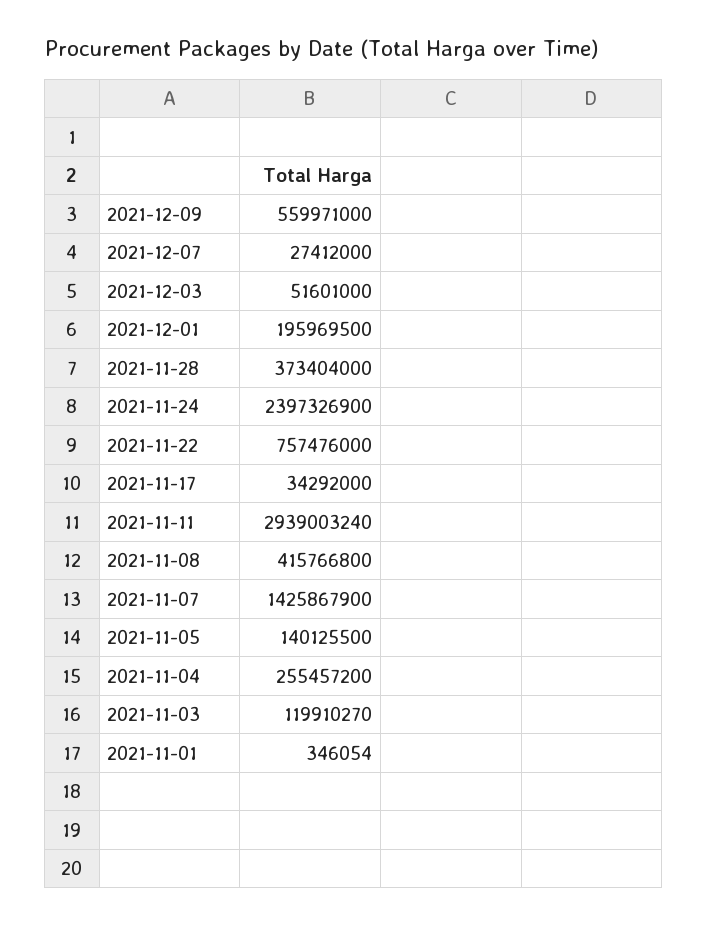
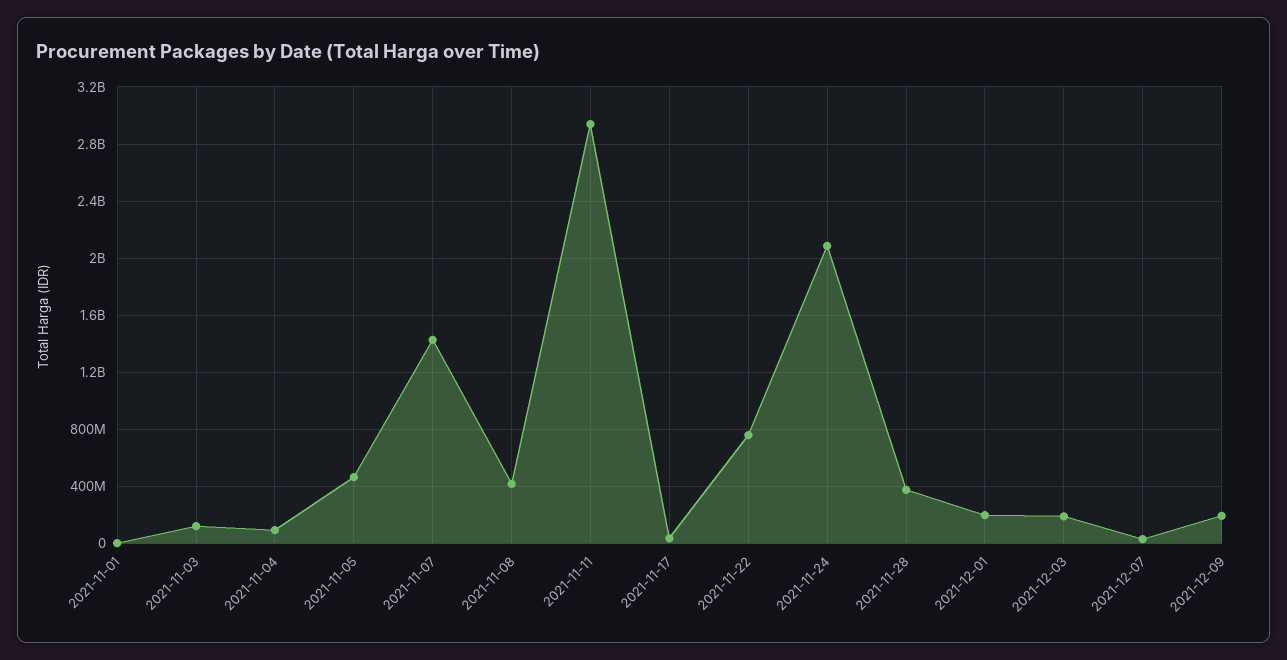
2021-12-09: 559971000 -> 200000000
2021-12-03: 51601000 -> 200000000
2021-11-24: 2397326900 -> 2100000000
2021-11-05: 140125500 -> 450000000
2021-11-04: 255457200 -> 100000000

